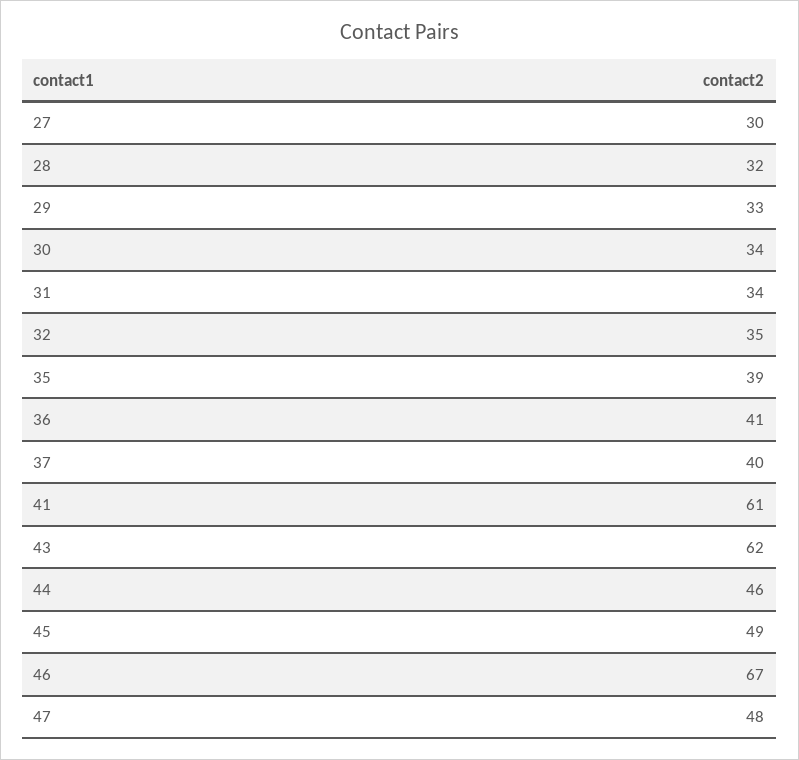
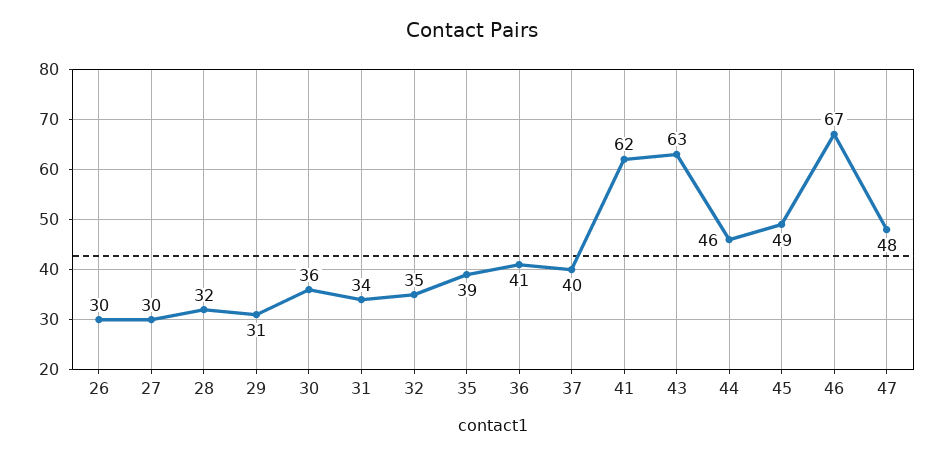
29: 33 -> 31
30: 34 -> 36
41: 61 -> 62
43: 62 -> 63
26: none -> 30

